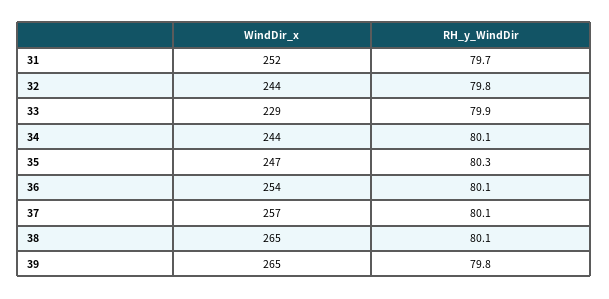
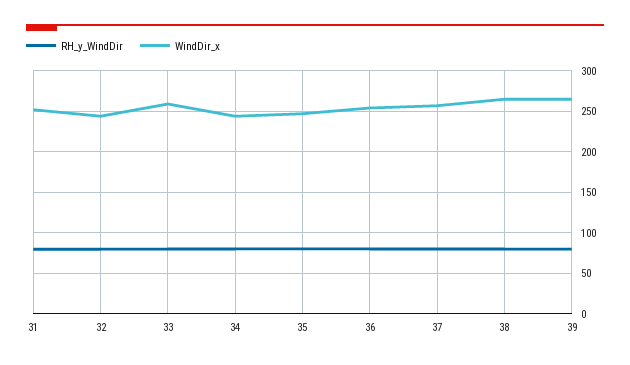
WindDir_x, 33: 229 -> 260

